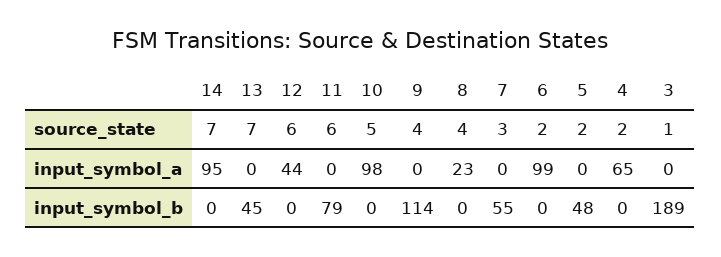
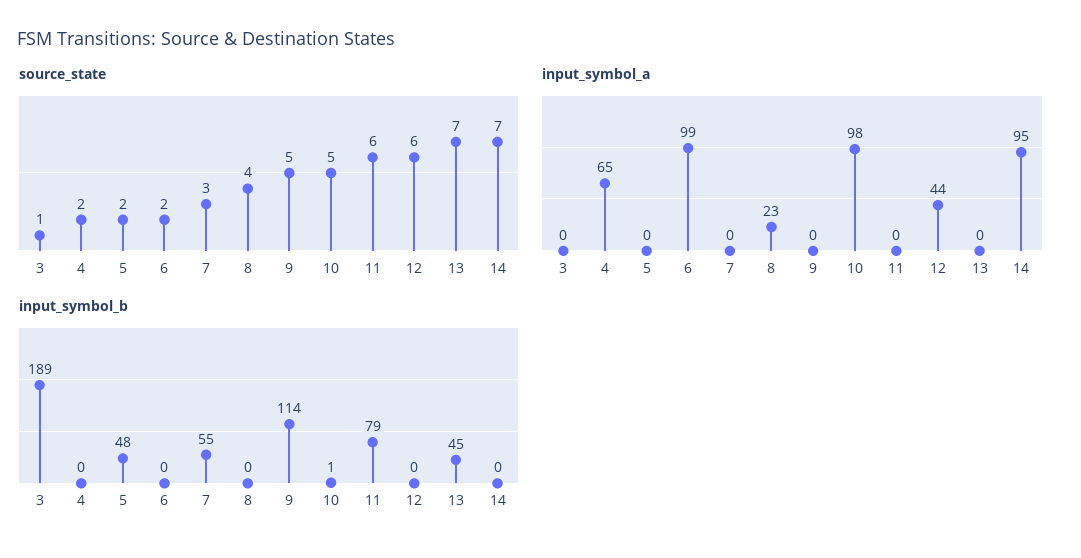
source_state, 9: 4 -> 5
input_symbol_b, 10: 0 -> 1

